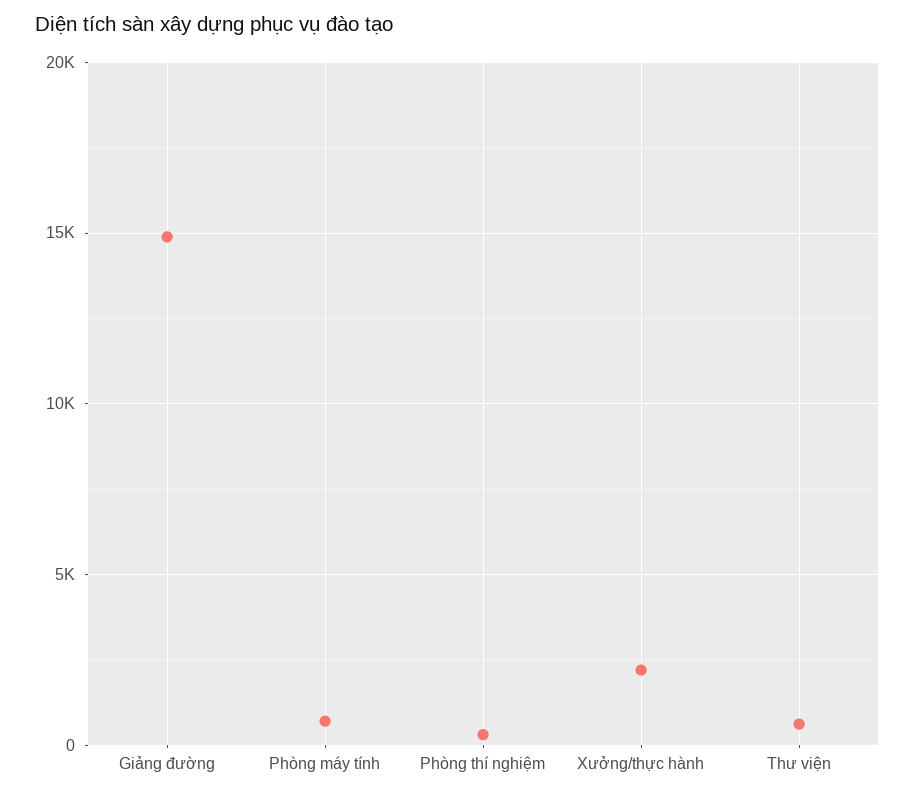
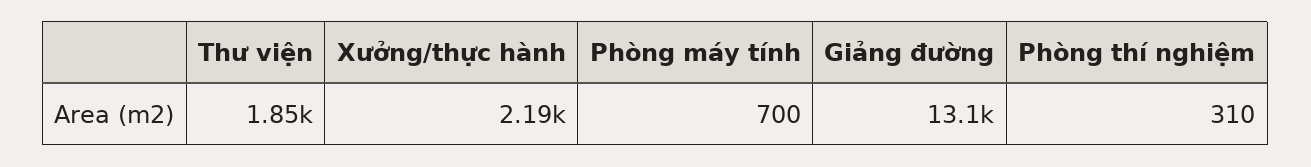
Giảng đường: 15000 -> 13100
Thư viện: 500 -> 1850

